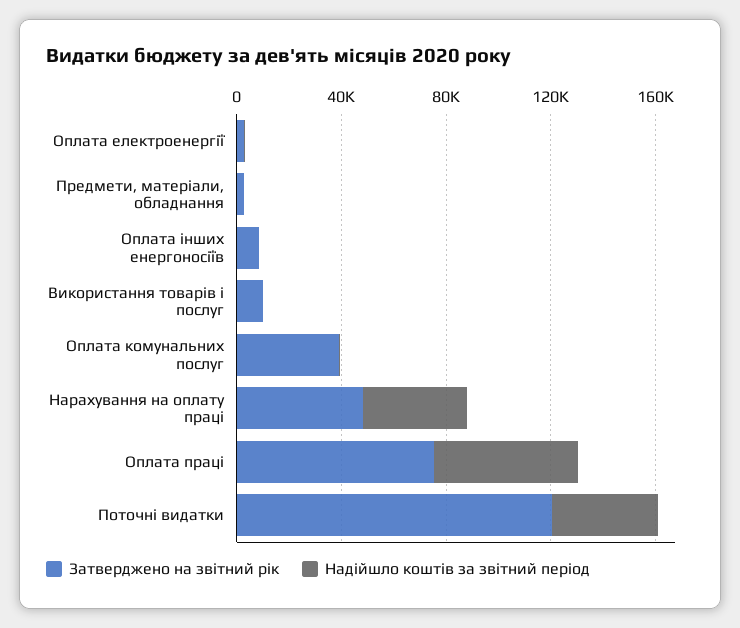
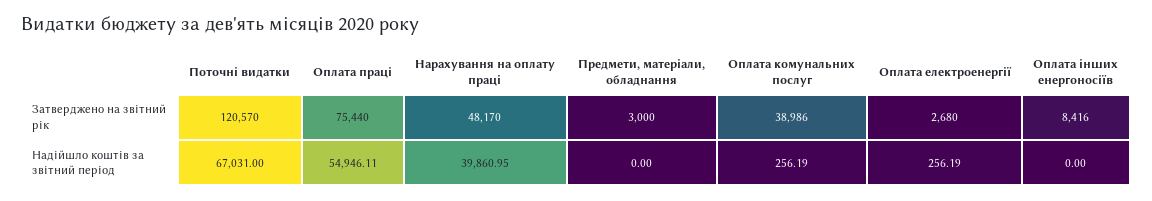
Затверджено на звітний рік, Використання товарів і послуг: 10000 -> none
Надійшло коштів за звітний період, Використання товарів і послуг: 0 -> none
Надійшло коштів за звітний період, Поточні видатки: 40000 -> 67031

